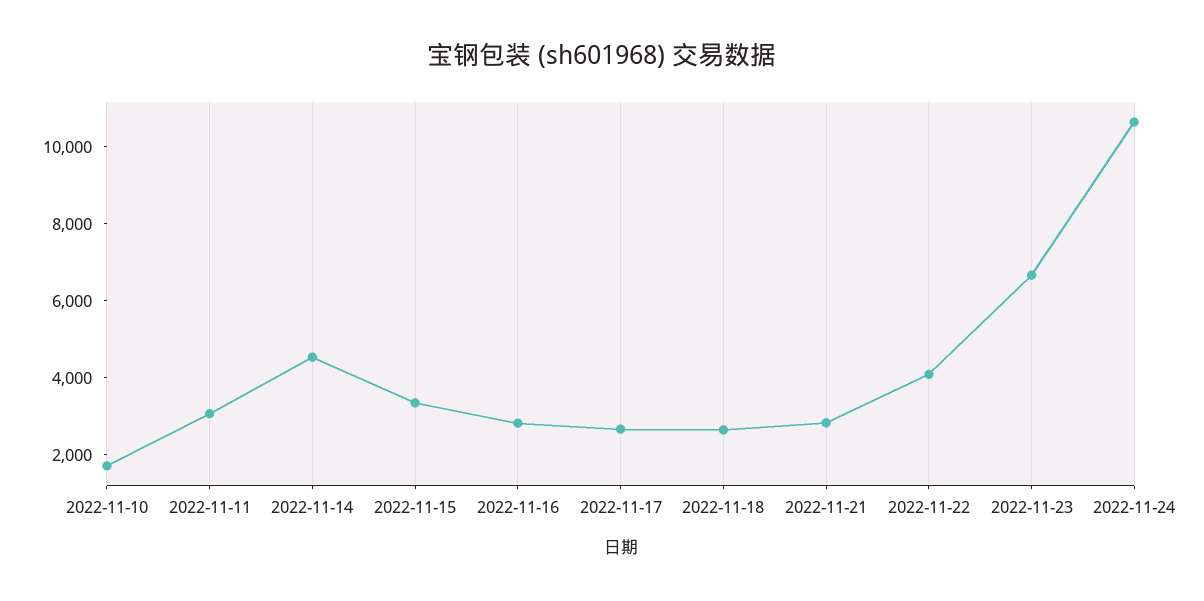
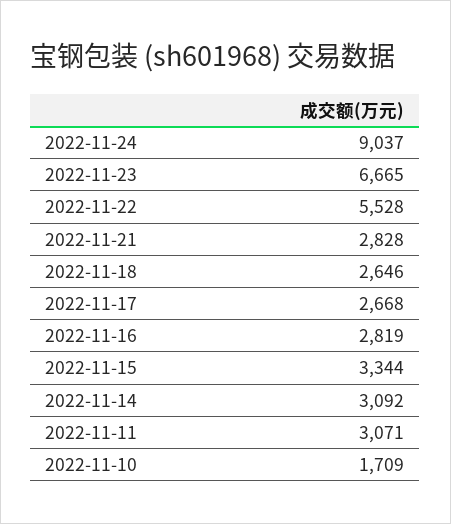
2022-11-14: 4500 -> 3092
2022-11-22: 4000 -> 5528
2022-11-24: 10500 -> 9037

